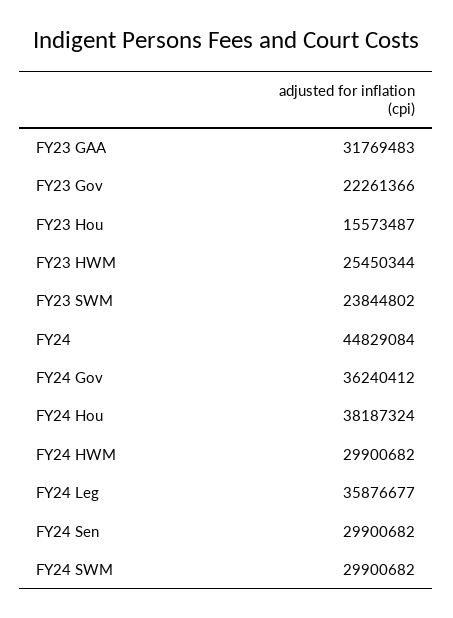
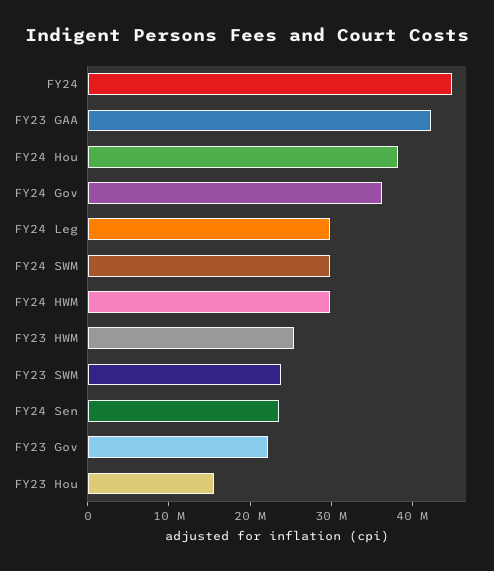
FY23 GAA: 31769483 -> 42000000
FY24 Leg: 35876677 -> 30000000
FY24 Sen: 29900682 -> 24000000

